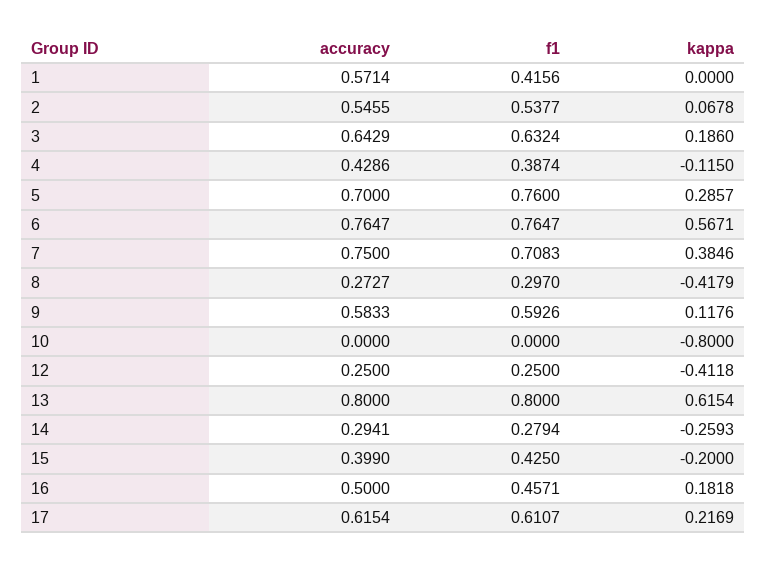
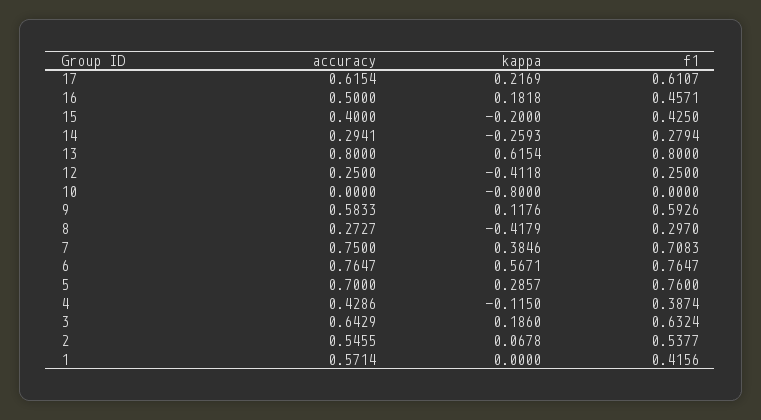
accuracy, 15: 0.399 -> 0.4

